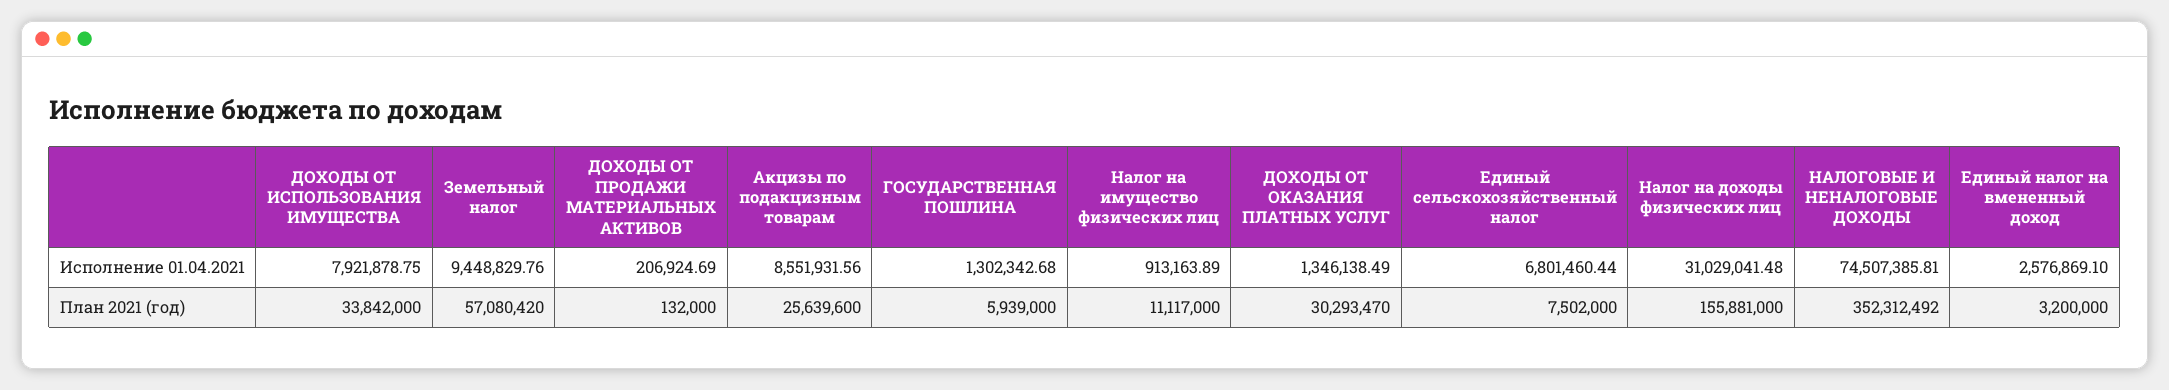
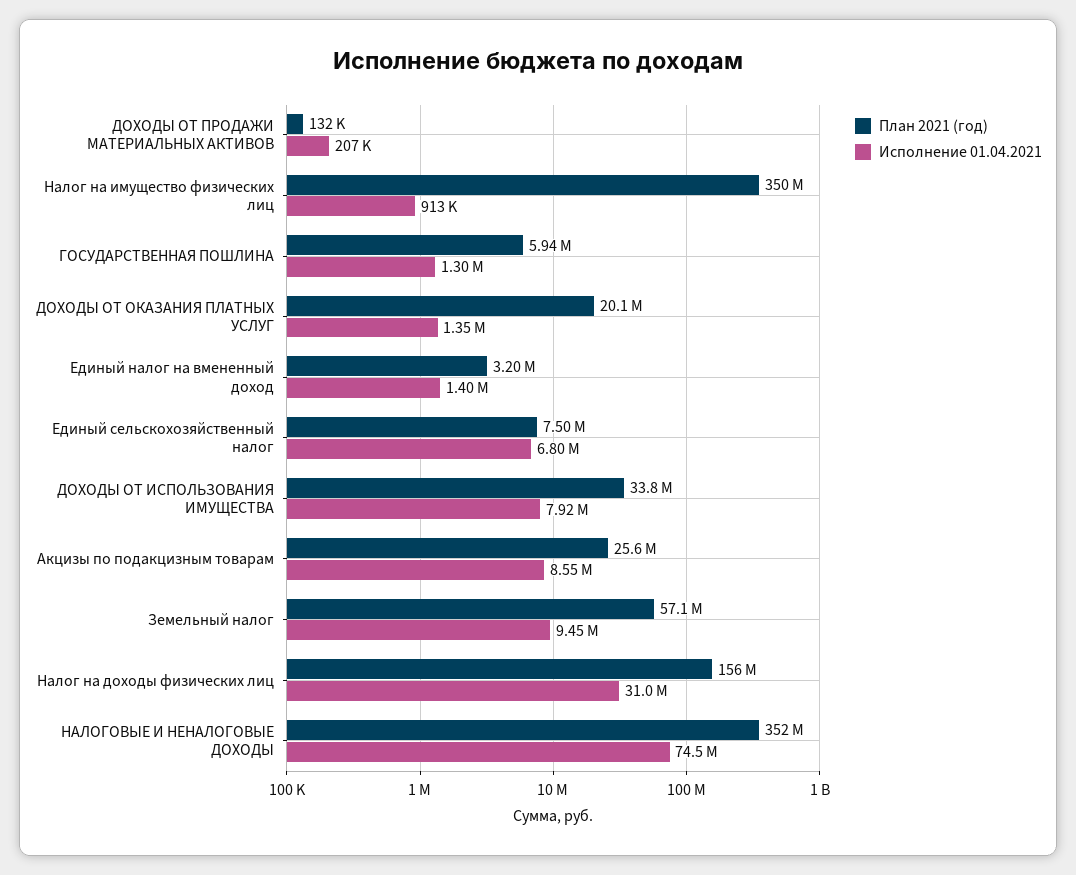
Исполнение 01.04.2021, Единый налог на вмененный доход: 2576869.1 -> 1400000
План 2021 (год), Налог на имущество физических лиц: 11117000 -> 350000000
План 2021 (год), ДОХОДЫ ОТ ОКАЗАНИЯ ПЛАТНЫХ УСЛУГ: 30293470 -> 20100000

